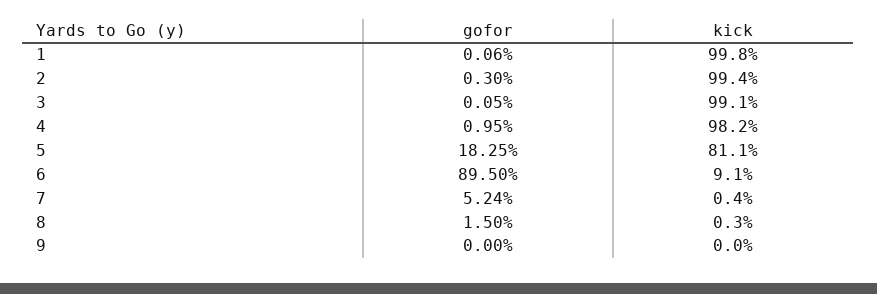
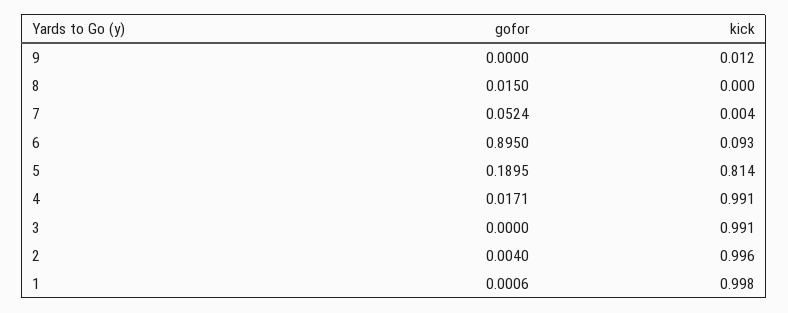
gofor, 2: 0.003 -> 0.004
kick, 2: 0.994 -> 0.996
gofor, 3: 0.0005 -> 0
gofor, 4: 0.0095 -> 0.0171
kick, 4: 0.982 -> 0.991
gofor, 5: 0.1825 -> 0.1895
kick, 5: 0.811 -> 0.814
kick, 6: 0.091 -> 0.093
kick, 8: 0.003 -> 0
kick, 9: 0 -> 0.012

